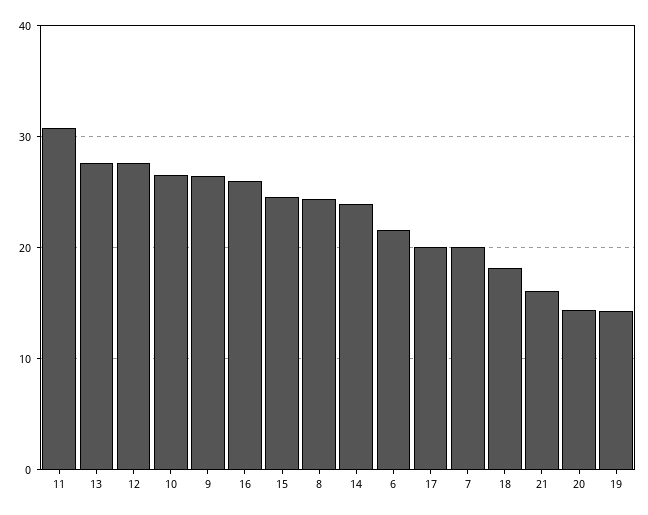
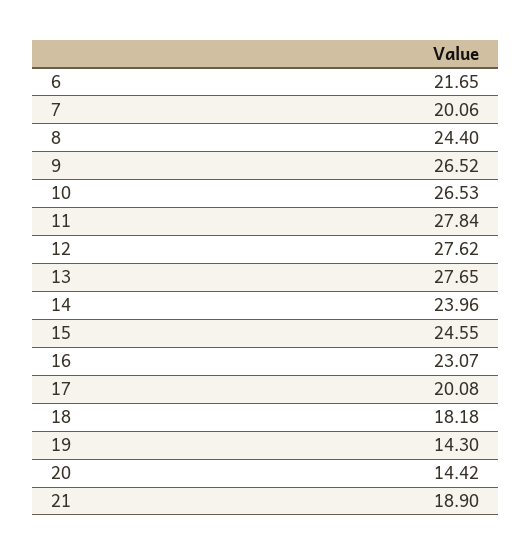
11: 31 -> 27.84
16: 26 -> 23.07
21: 16 -> 18.9

